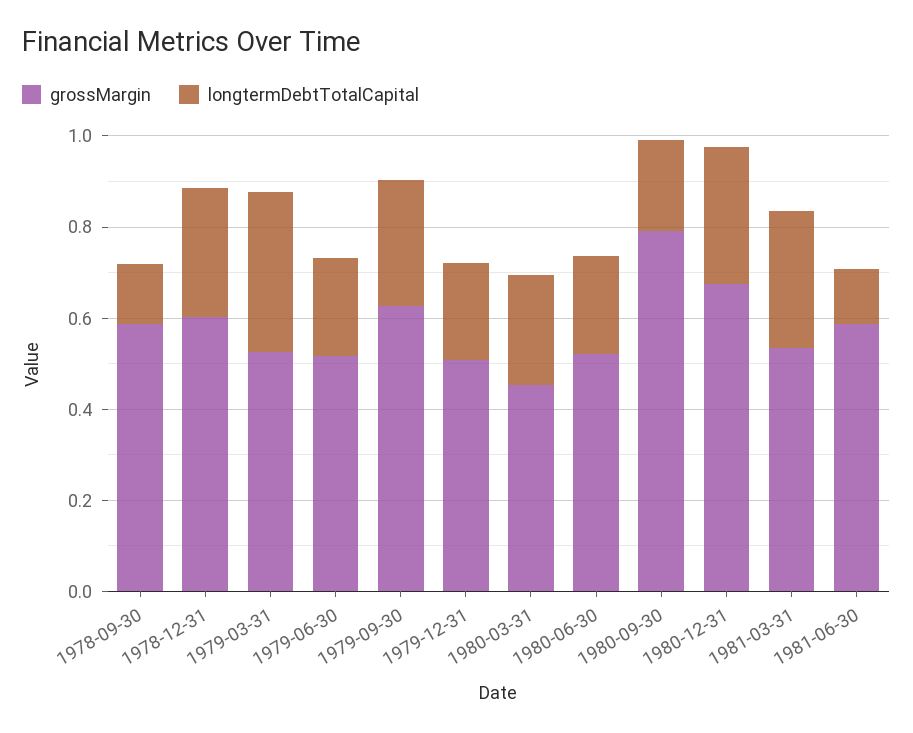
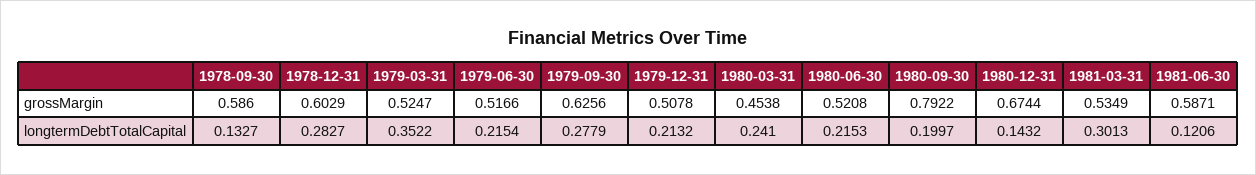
longtermDebtTotalCapital, 1980-12-31: 0.3 -> 0.1432

